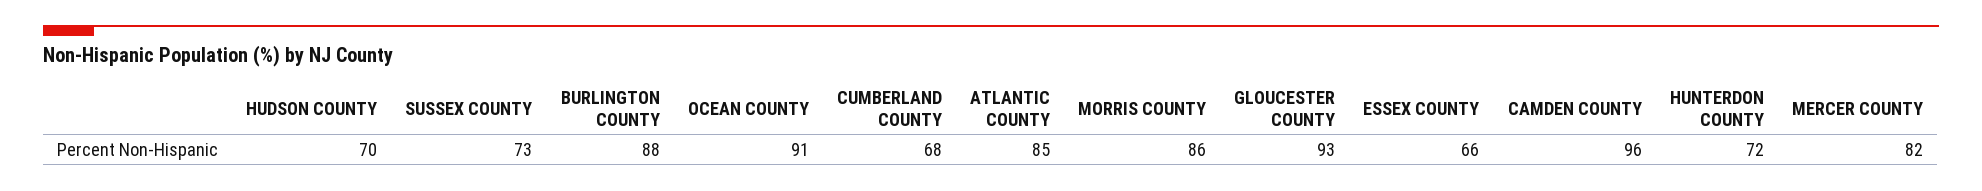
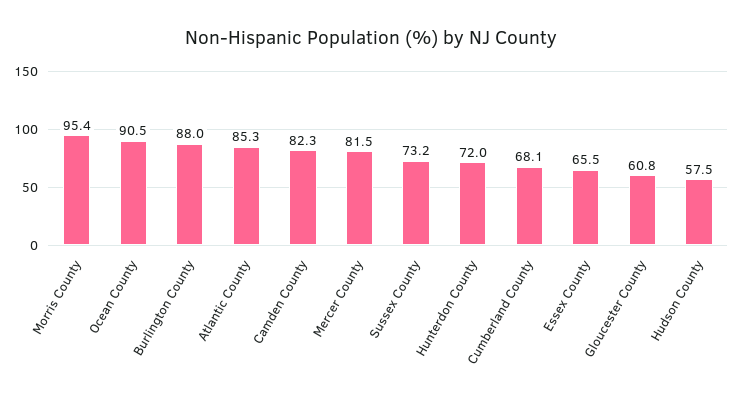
HUDSON COUNTY: 70 -> 57.5
MORRIS COUNTY: 86 -> 95.4
GLOUCESTER COUNTY: 93 -> 60.8
CAMDEN COUNTY: 96 -> 82.3

